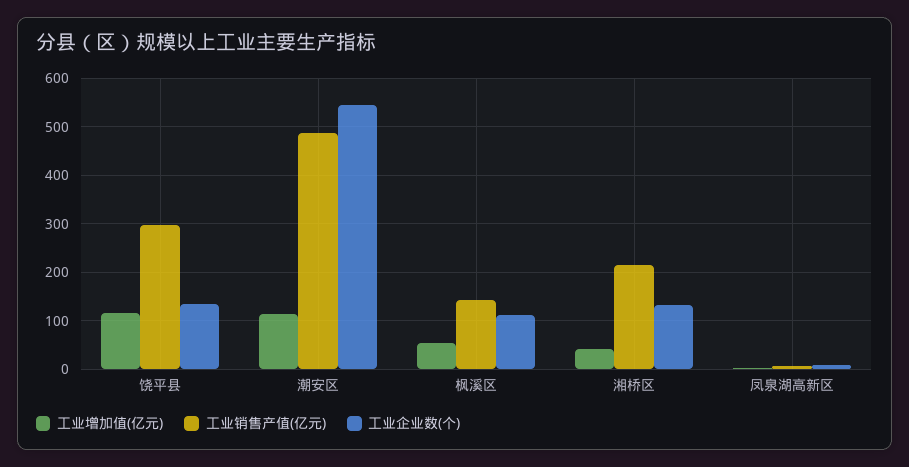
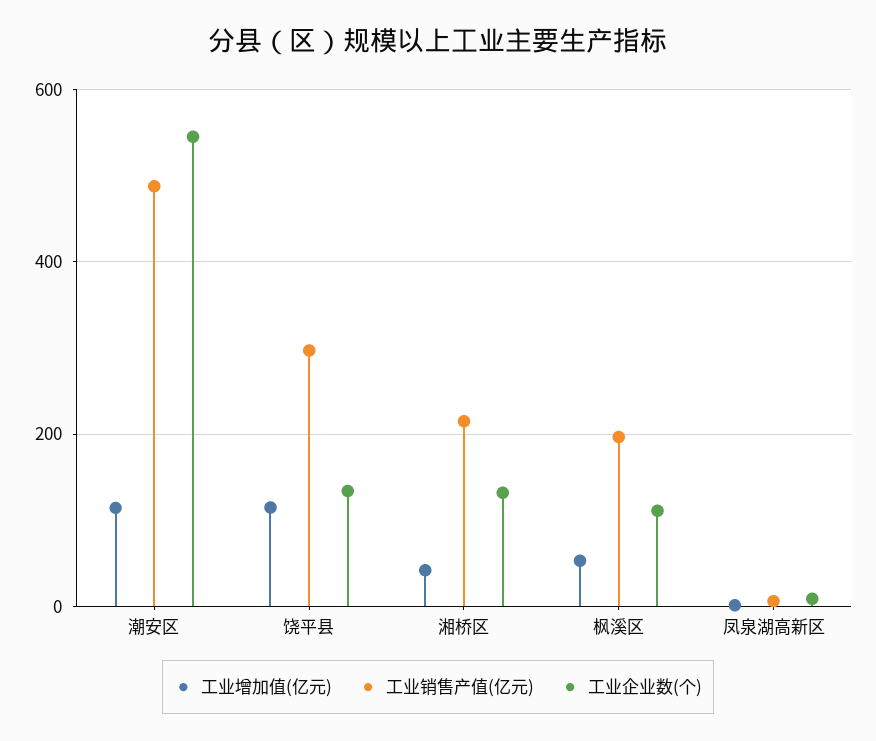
工业销售产值(亿元), 枫溪区: 140 -> 200

